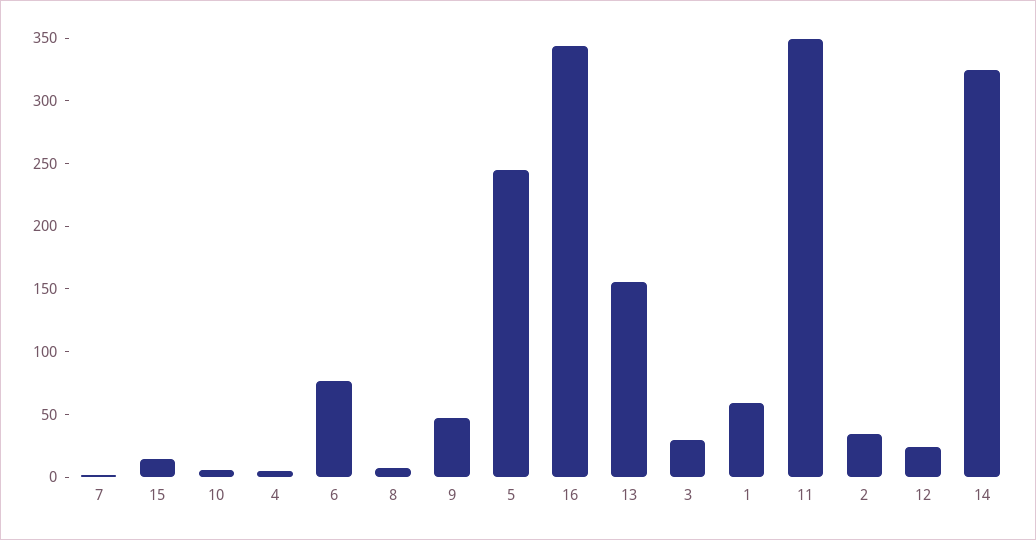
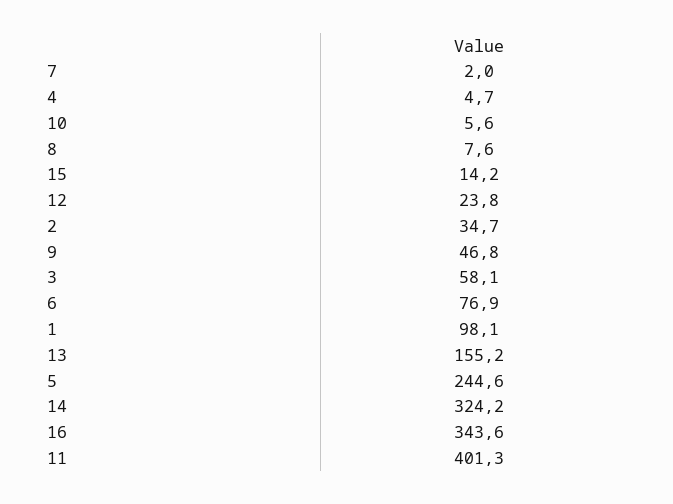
3: 30 -> 58.1
1: 60 -> 98.1
11: 350 -> 401.3

